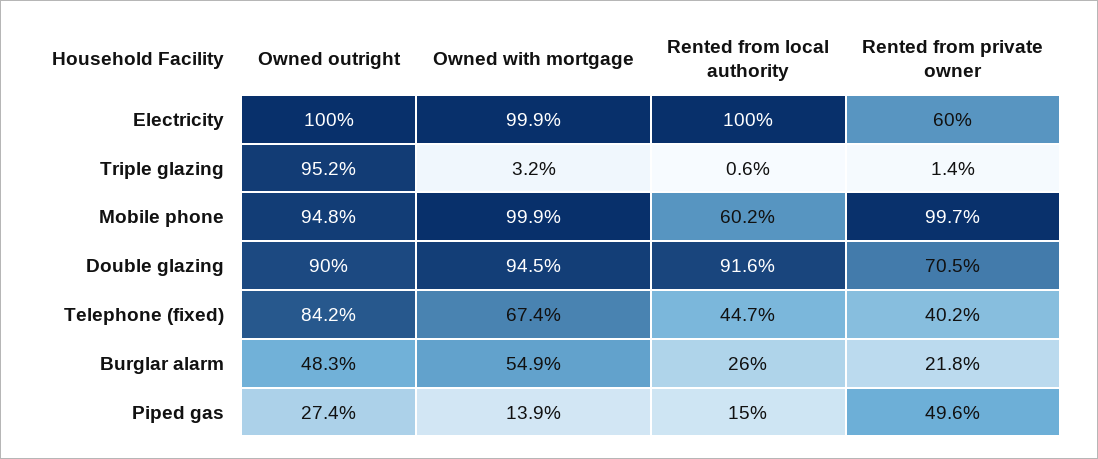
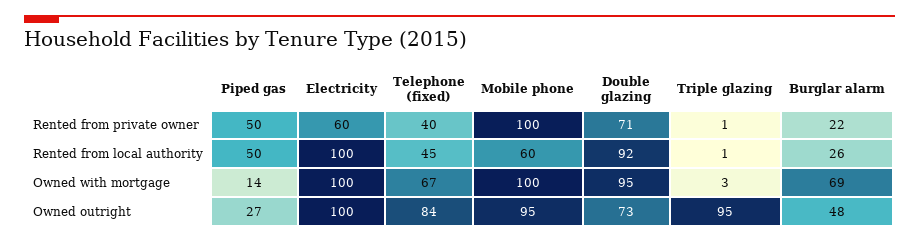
Owned outright, Double glazing: 90 -> 73
Owned with mortgage, Burglar alarm: 54.9 -> 69
Rented from local authority, Piped gas: 15 -> 50

